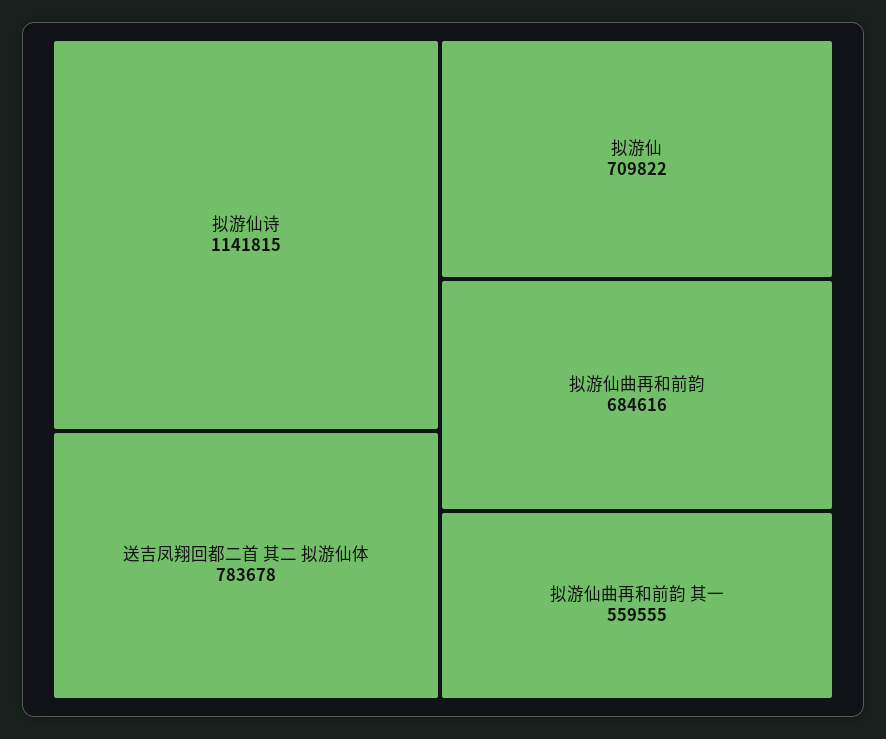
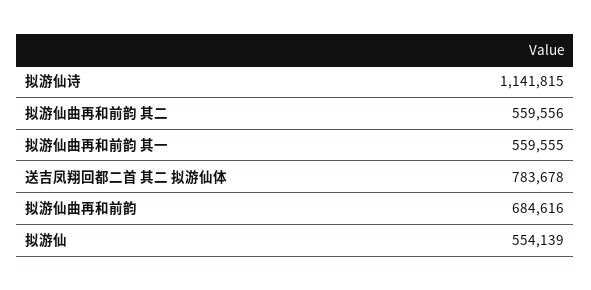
拟游仙: 709822 -> 554139
拟游仙曲再和前韵 其二: none -> 559556

